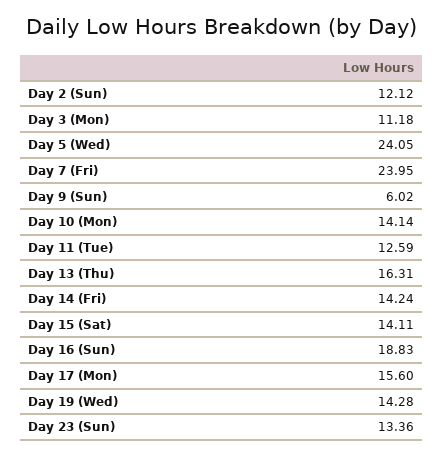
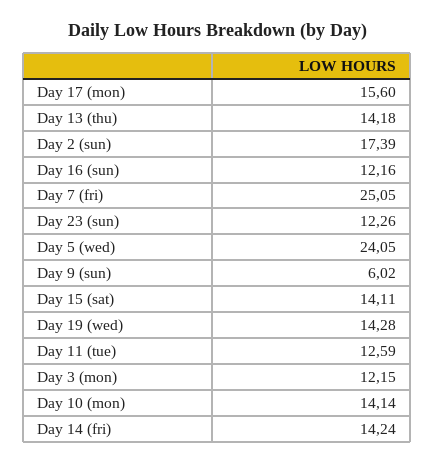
Day 2 (Sun): 12.12 -> 17.39
Day 3 (Mon): 11.18 -> 12.15
Day 7 (Fri): 23.95 -> 25.05
Day 13 (Thu): 16.31 -> 14.18
Day 16 (Sun): 18.83 -> 12.16
Day 23 (Sun): 13.36 -> 12.26

